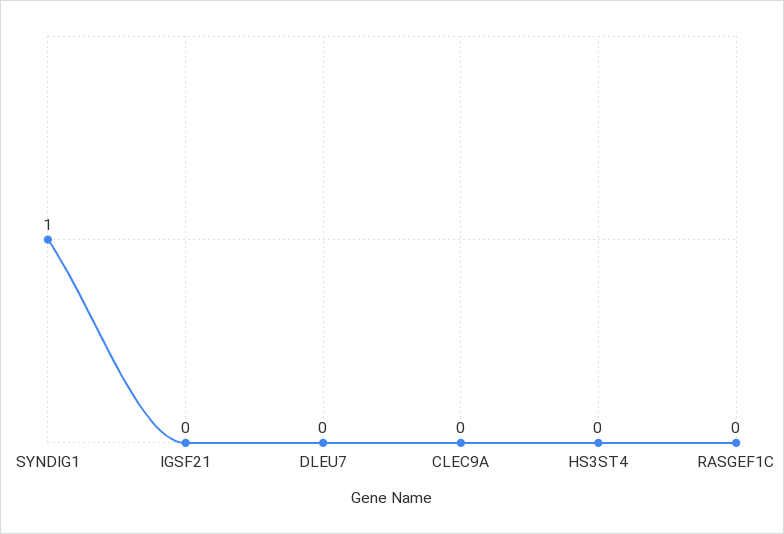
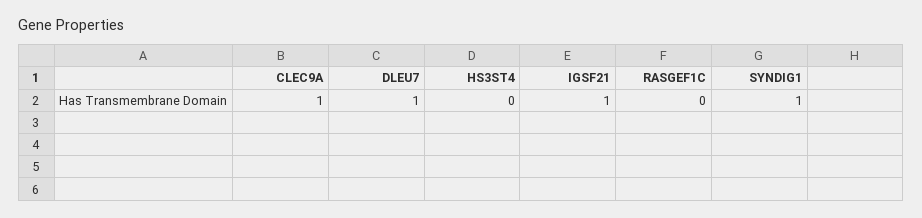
IGSF21: 0 -> 1
DLEU7: 0 -> 1
CLEC9A: 0 -> 1

